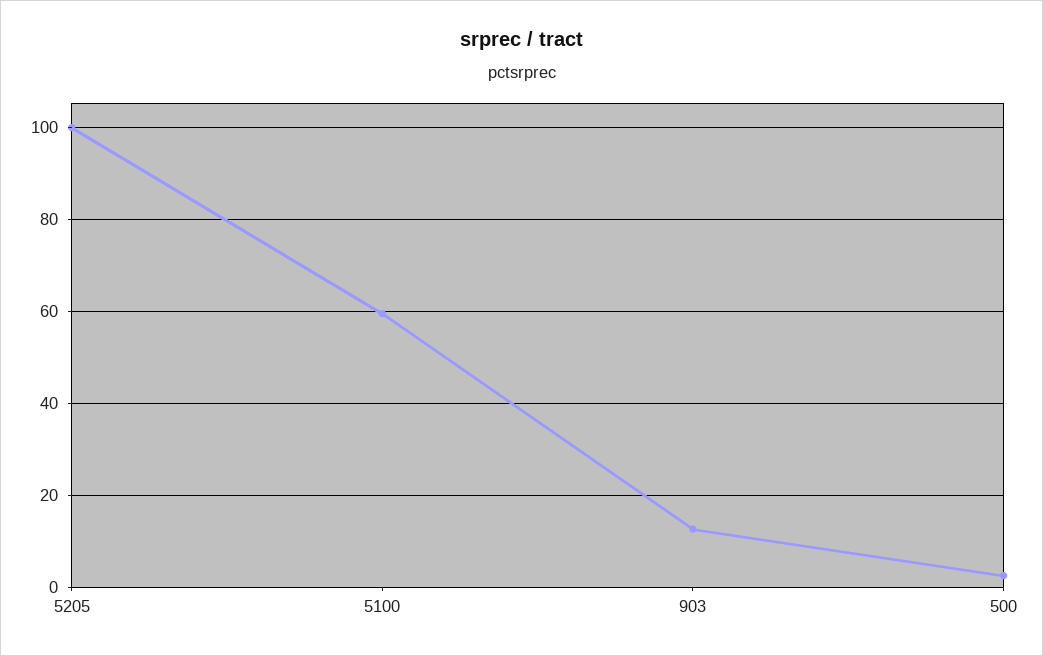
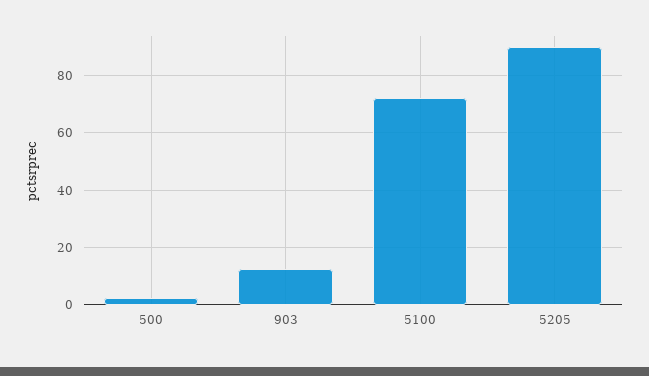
5205: 100 -> 90
5100: 60 -> 72.5

